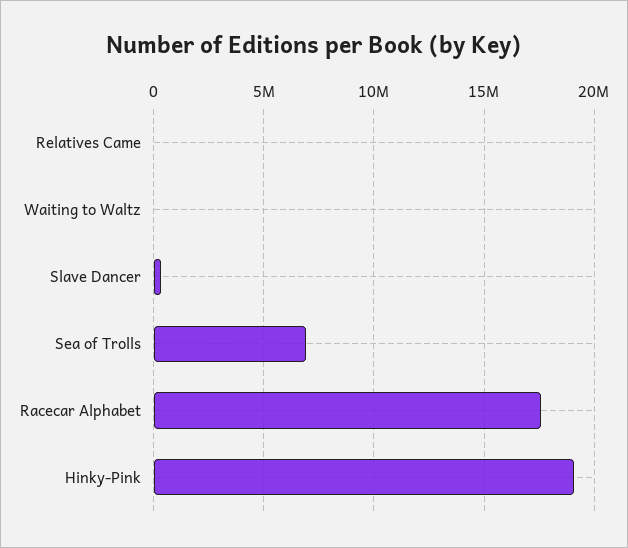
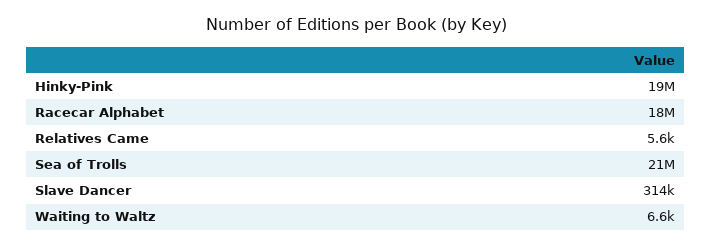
Sea of Trolls: 7000000 -> 21000000

